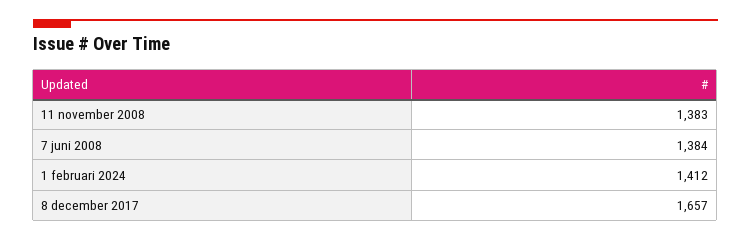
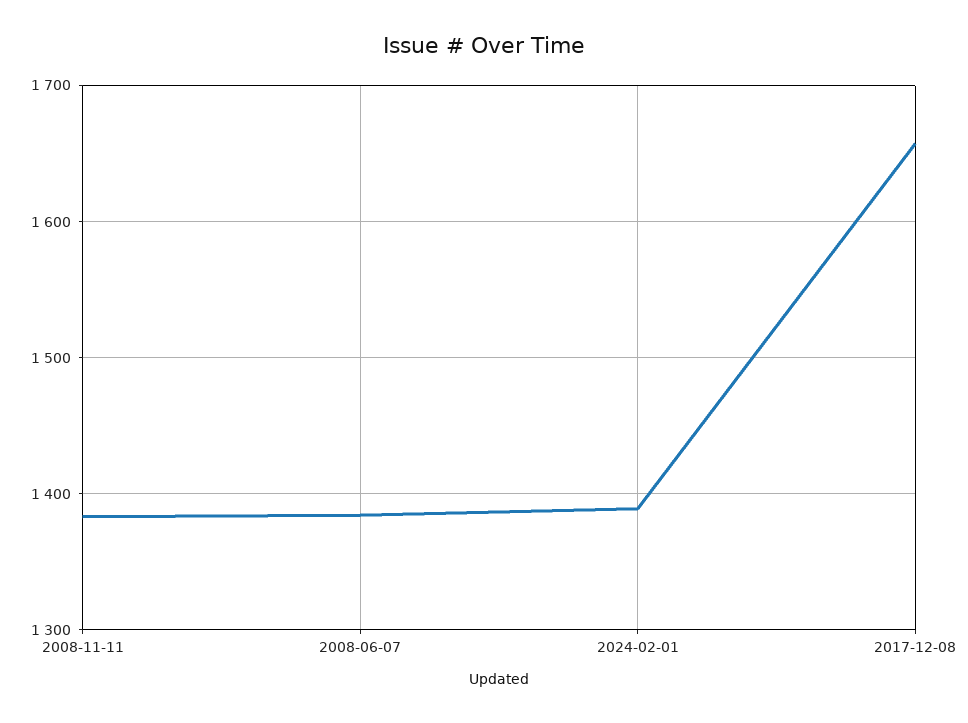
1 februari 2024: 1412 -> 1390

